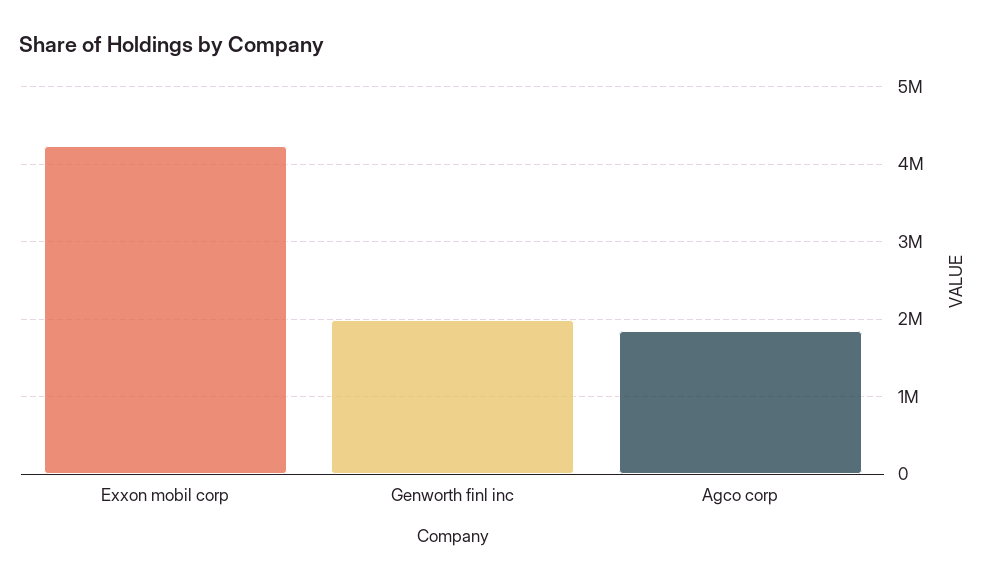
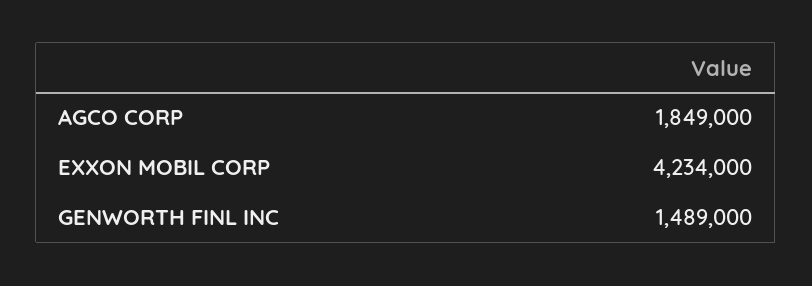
Genworth finl inc: 2000000 -> 1489000

